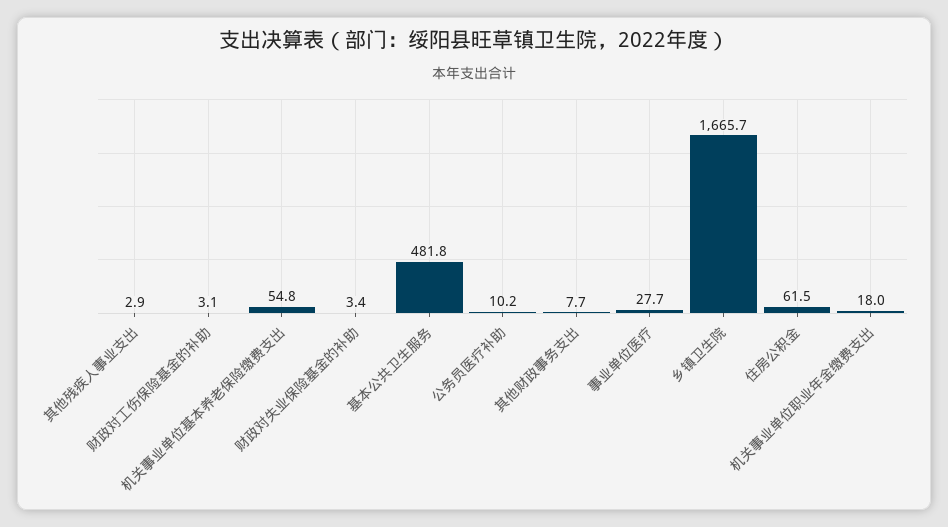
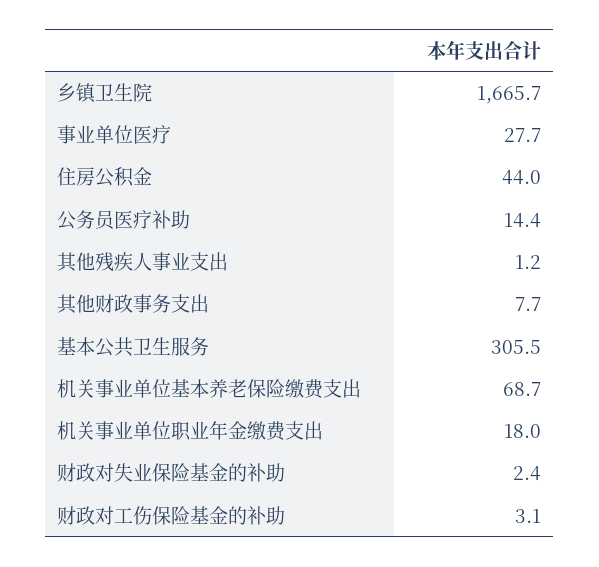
其他残疾人事业支出: 2.9 -> 1.2
机关事业单位基本养老保险缴费支出: 54.8 -> 68.7
财政对失业保险基金的补助: 3.4 -> 2.4
基本公共卫生服务: 481.8 -> 305.5
公务员医疗补助: 10.2 -> 14.4
住房公积金: 61.5 -> 44

